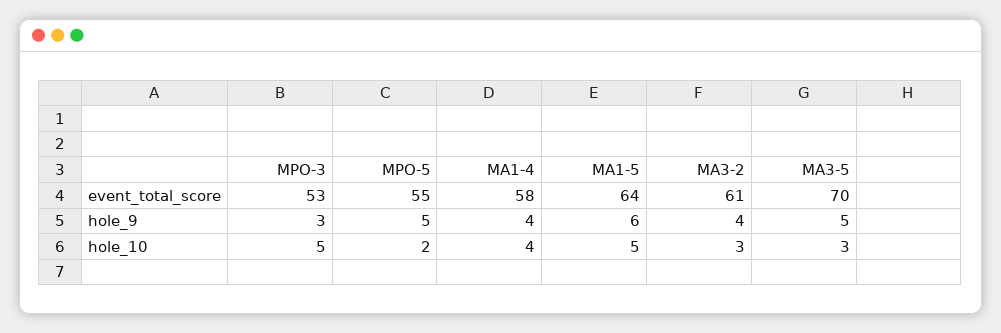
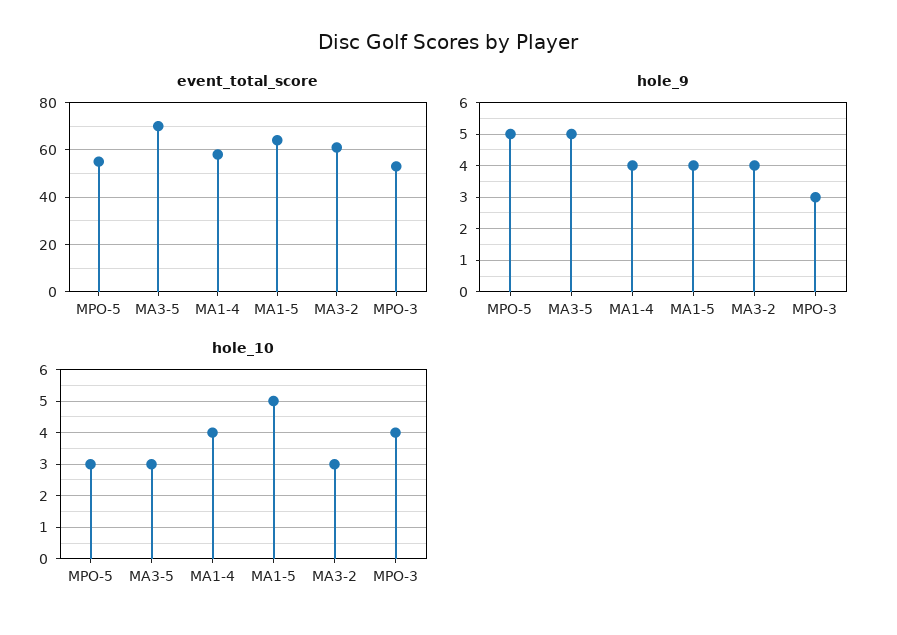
hole_9, MA1-5: 6 -> 4
hole_10, MPO-3: 5 -> 4
hole_10, MPO-5: 2 -> 3

